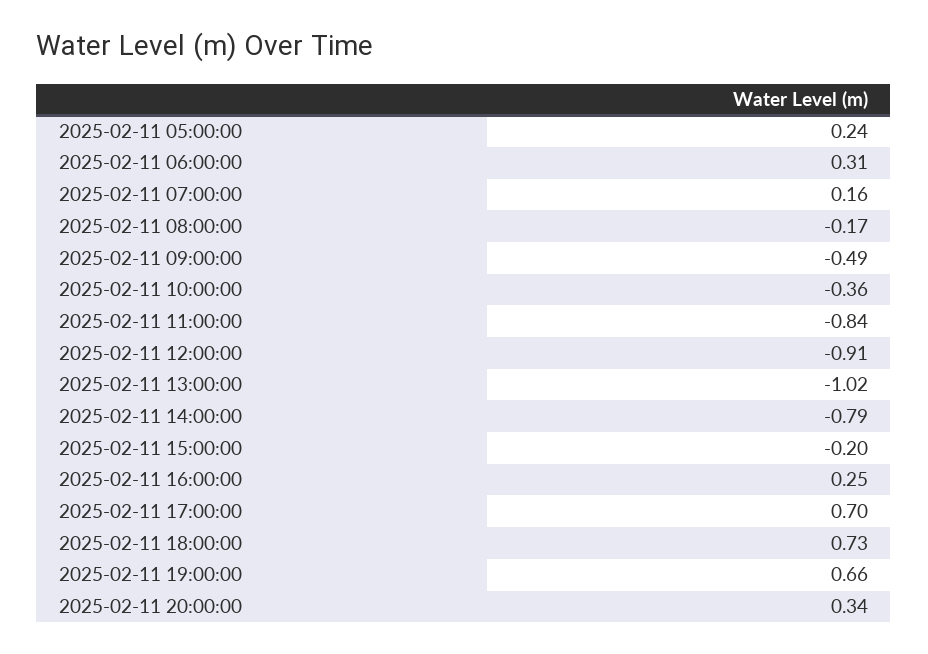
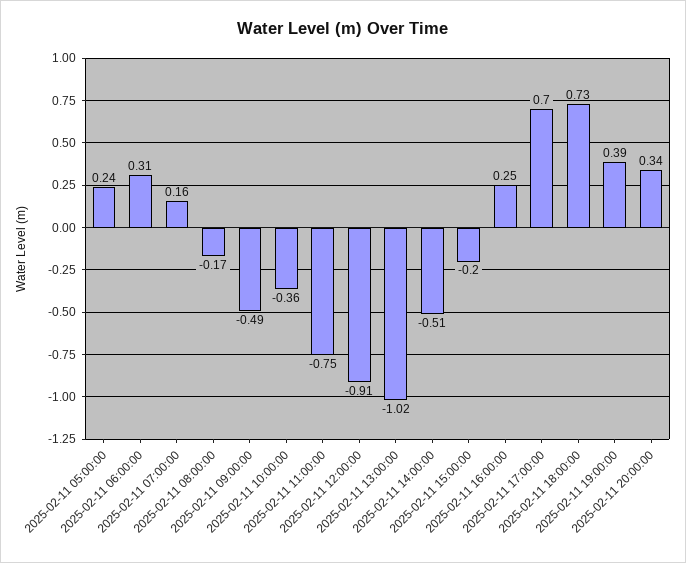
2025-02-11 11:00:00: -0.84 -> -0.75
2025-02-11 14:00:00: -0.79 -> -0.51
2025-02-11 19:00:00: 0.66 -> 0.39

